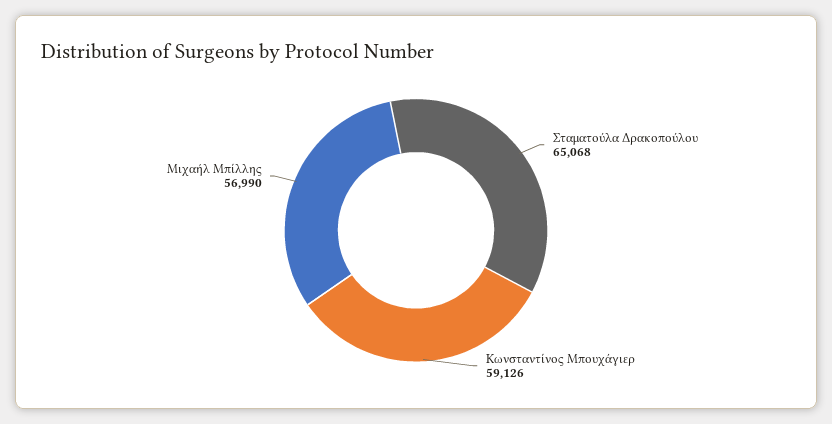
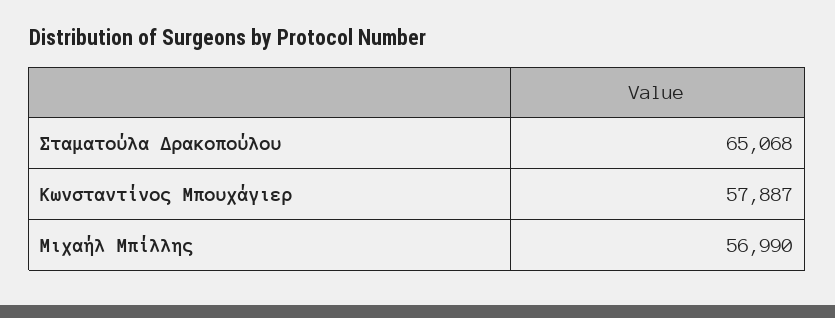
Κωνσταντίνος Μπουχάγιερ: 59126 -> 57887

